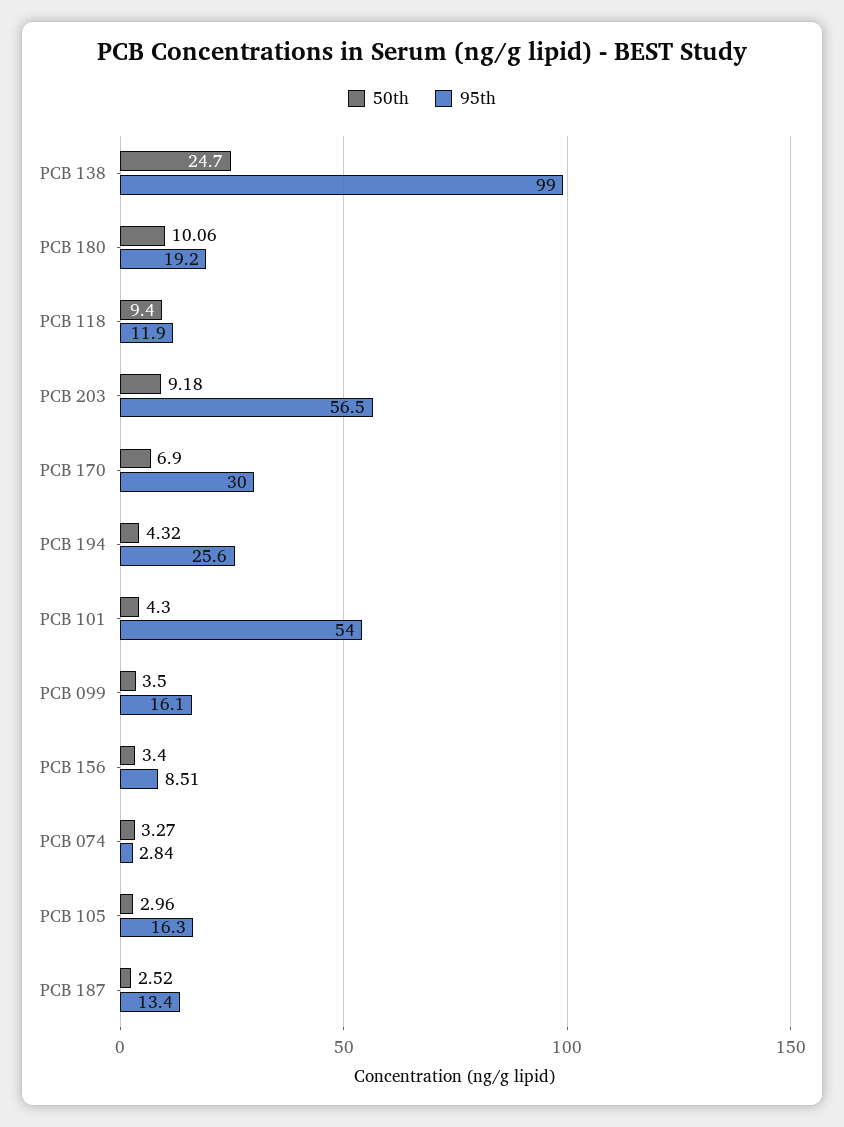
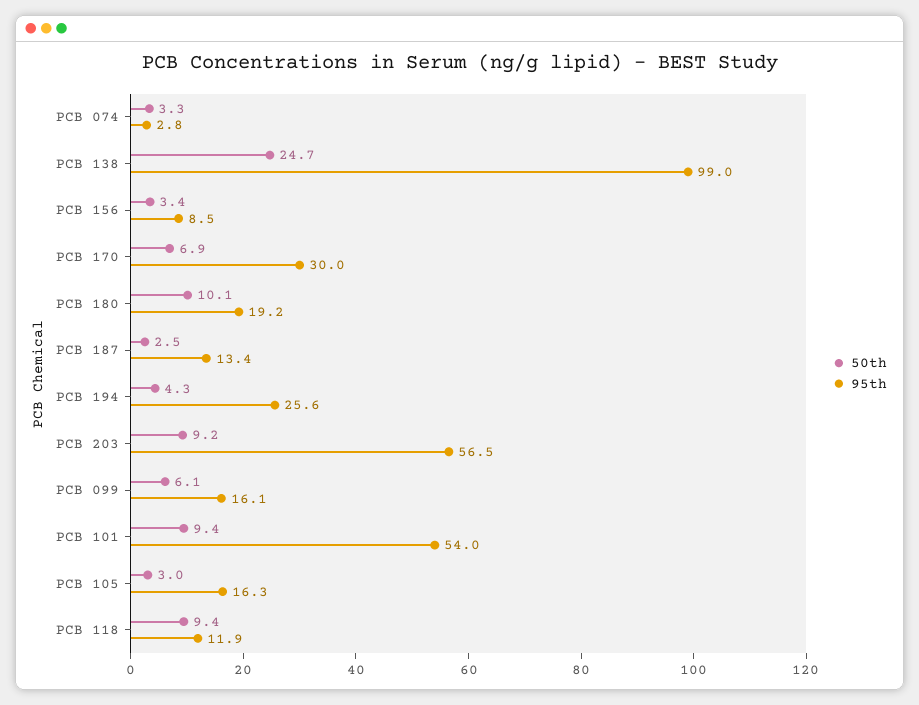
50th, PCB 101: 4.3 -> 9.4
50th, PCB 099: 3.5 -> 6.1

